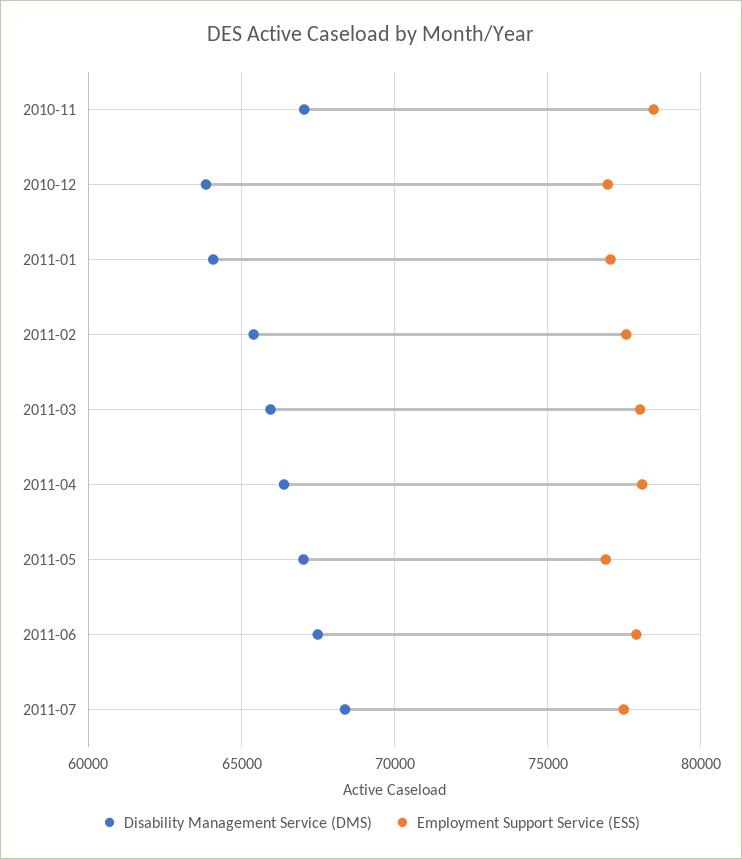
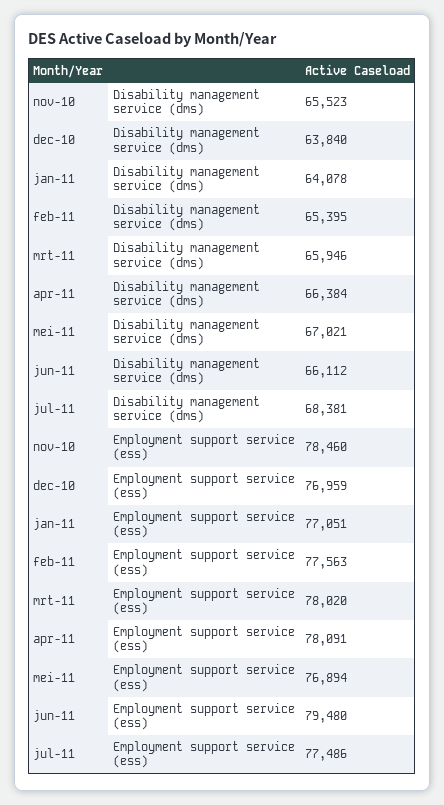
Disability Management Service (DMS), 2010-11: 67000 -> 65523
Disability Management Service (DMS), 2011-06: 67500 -> 66112
Employment Support Service (ESS), 2011-06: 78000 -> 79480

